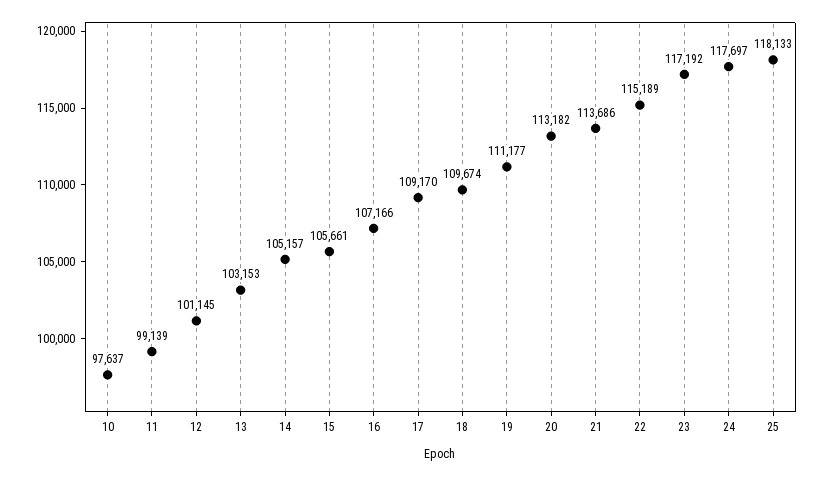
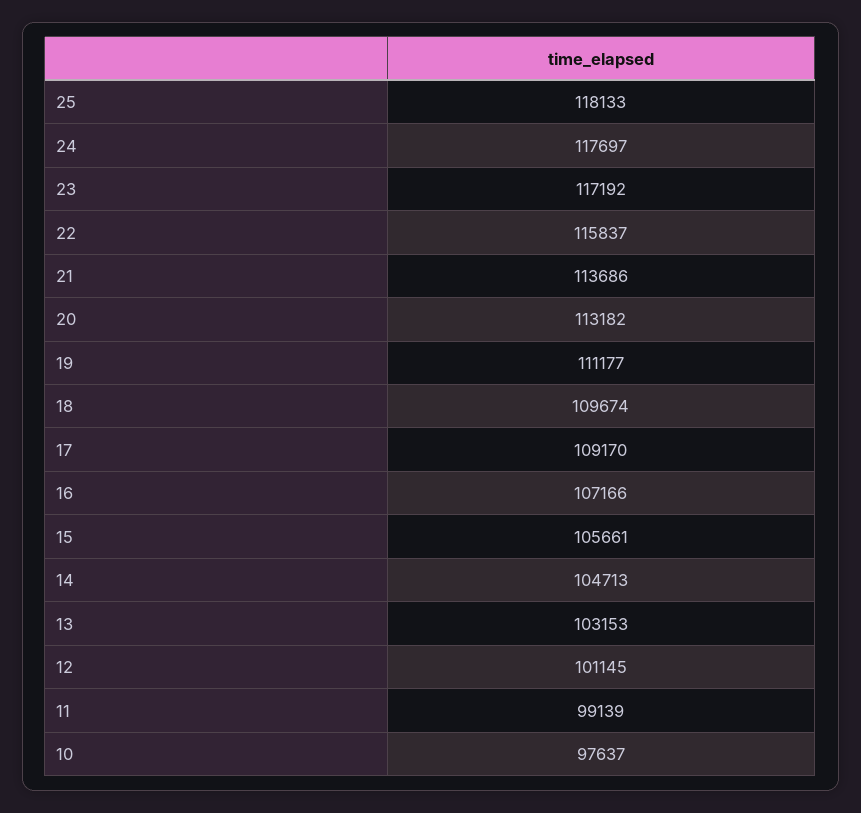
14: 105157 -> 104713
22: 115189 -> 115837

